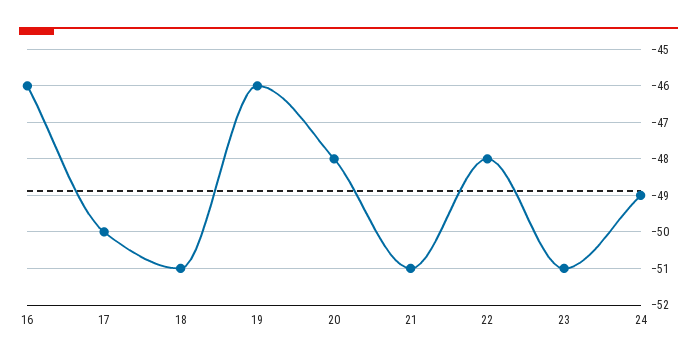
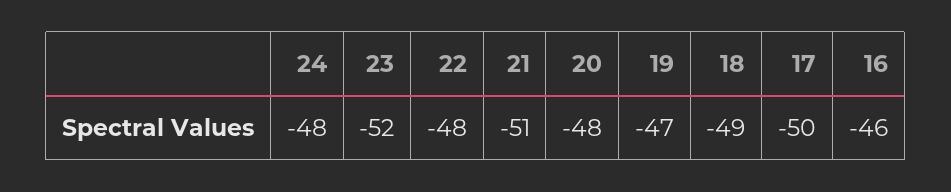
18: -51 -> -49
19: -46 -> -47
23: -51 -> -52
24: -49 -> -48

